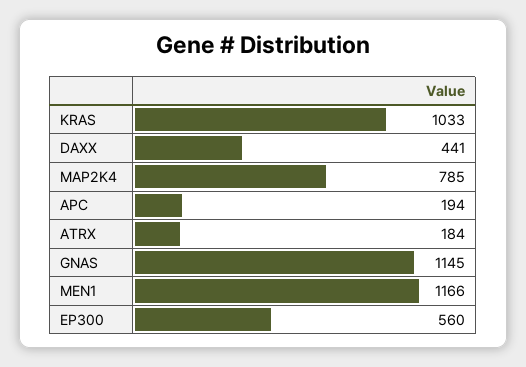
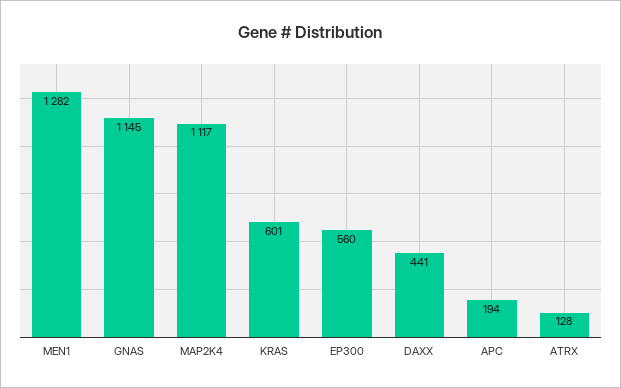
KRAS: 1033 -> 601
MAP2K4: 785 -> 1117
ATRX: 184 -> 128
MEN1: 1166 -> 1282

